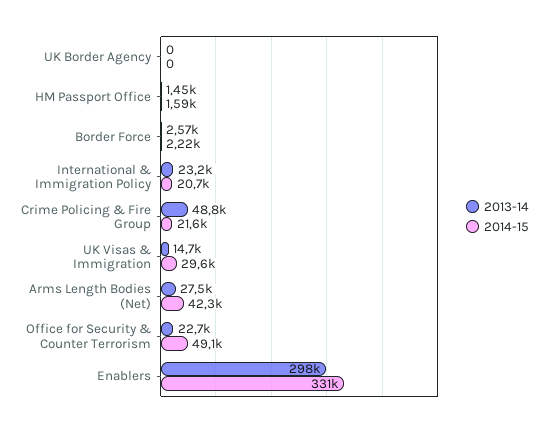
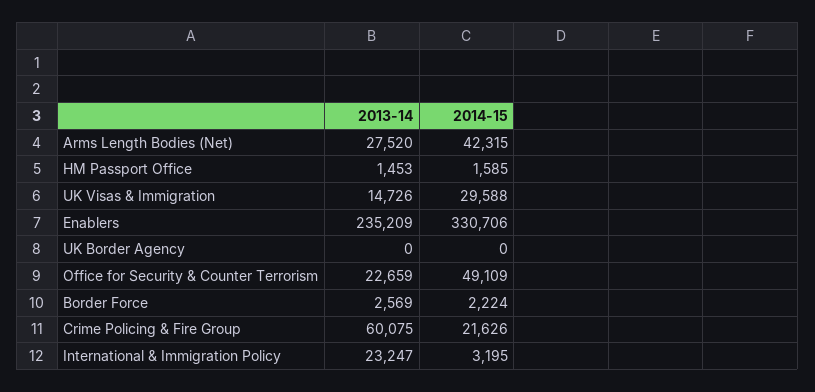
2014-15, International & Immigration Policy: 20700 -> 3195
2013-14, Crime Policing & Fire Group: 48800 -> 60075
2013-14, Enablers: 298000 -> 235209

